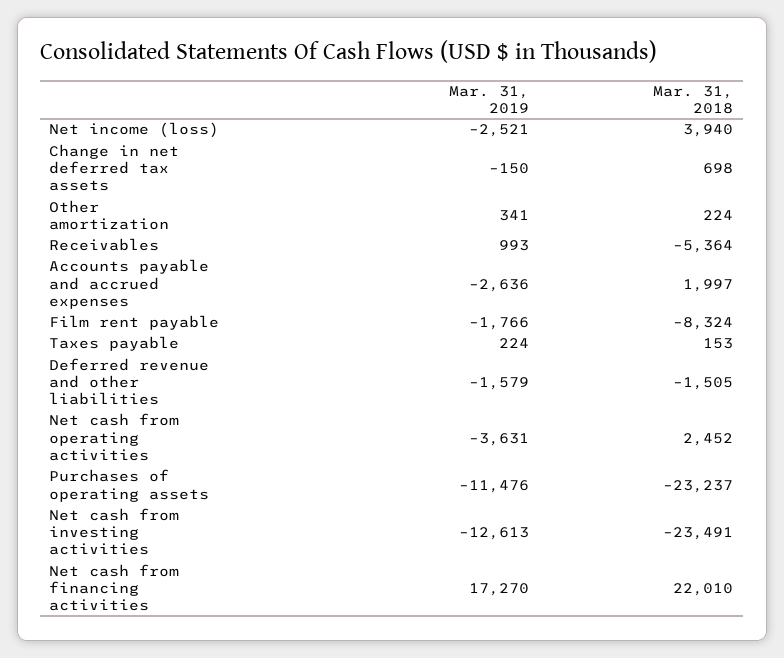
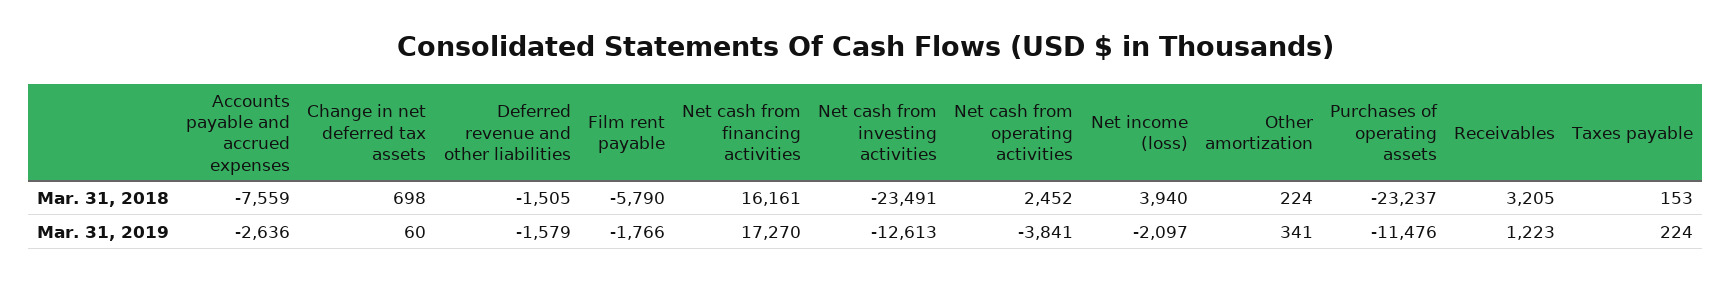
Mar. 31, 2019, Net income (loss): -2521 -> -2097
Mar. 31, 2019, Change in net deferred tax assets: -150 -> 60
Mar. 31, 2019, Receivables: 993 -> 1223
Mar. 31, 2018, Receivables: -5364 -> 3205
Mar. 31, 2018, Accounts payable and accrued expenses: 1997 -> -7559
Mar. 31, 2018, Film rent payable: -8324 -> -5790
Mar. 31, 2019, Net cash from operating activities: -3631 -> -3841
Mar. 31, 2018, Net cash from financing activities: 22010 -> 16161

